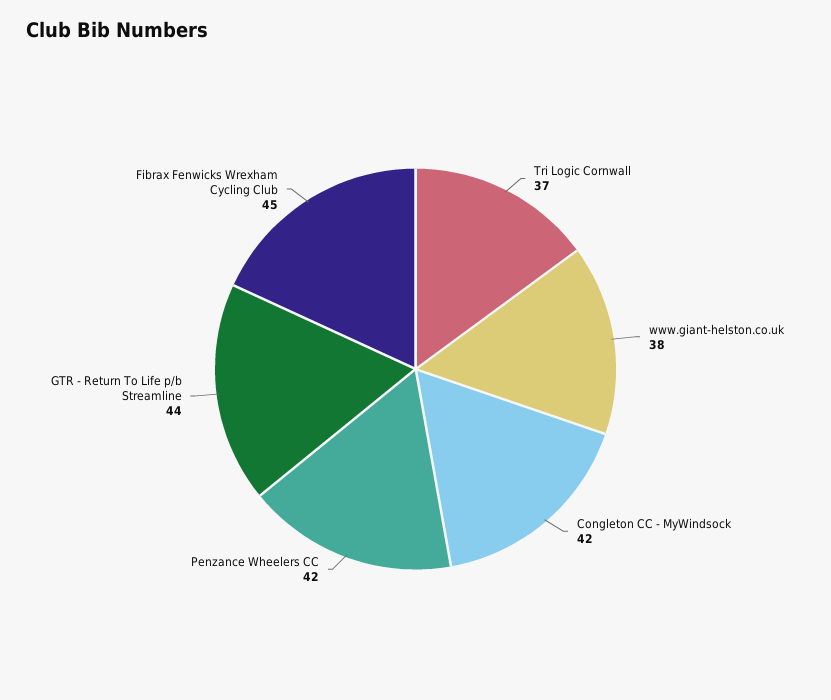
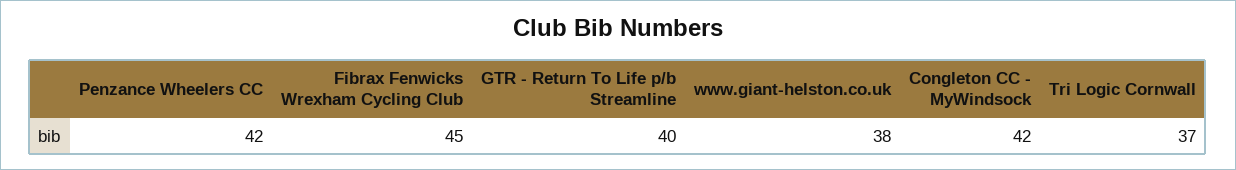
GTR - Return To Life p/b Streamline: 44 -> 40

